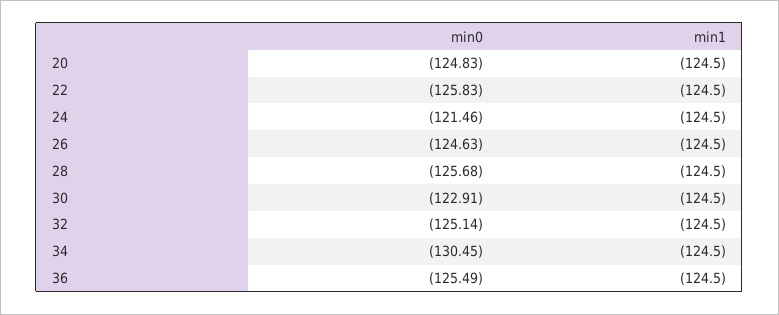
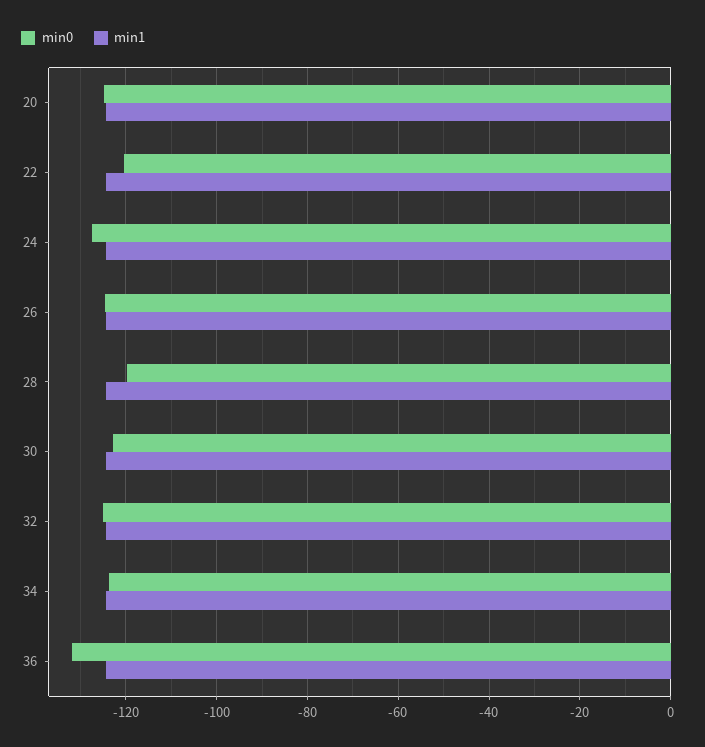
min0, 22: -125.83 -> -120
min0, 24: -121.46 -> -128
min0, 28: -125.68 -> -120
min0, 34: -130.45 -> -124
min0, 36: -125.49 -> -132

